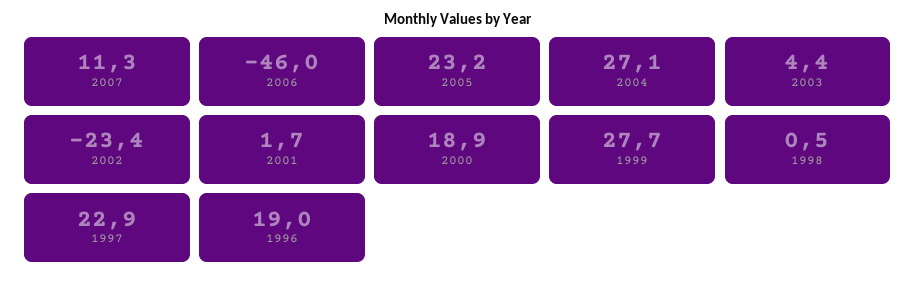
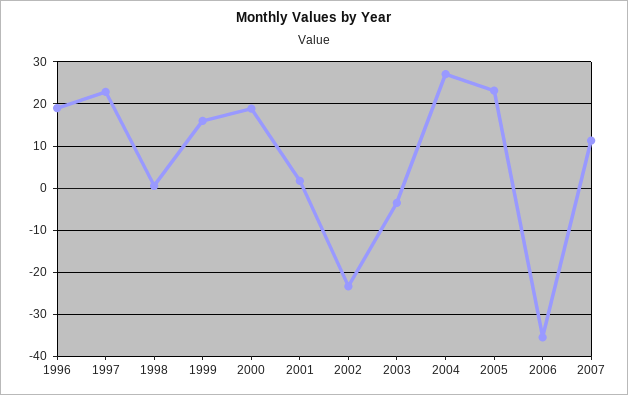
2006: -46 -> -36
2003: 4.4 -> -4
1999: 27.7 -> 16

